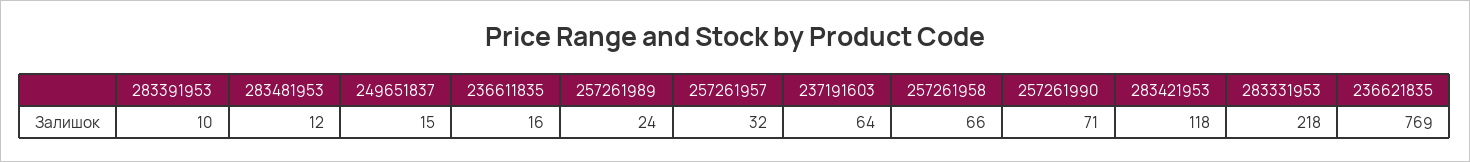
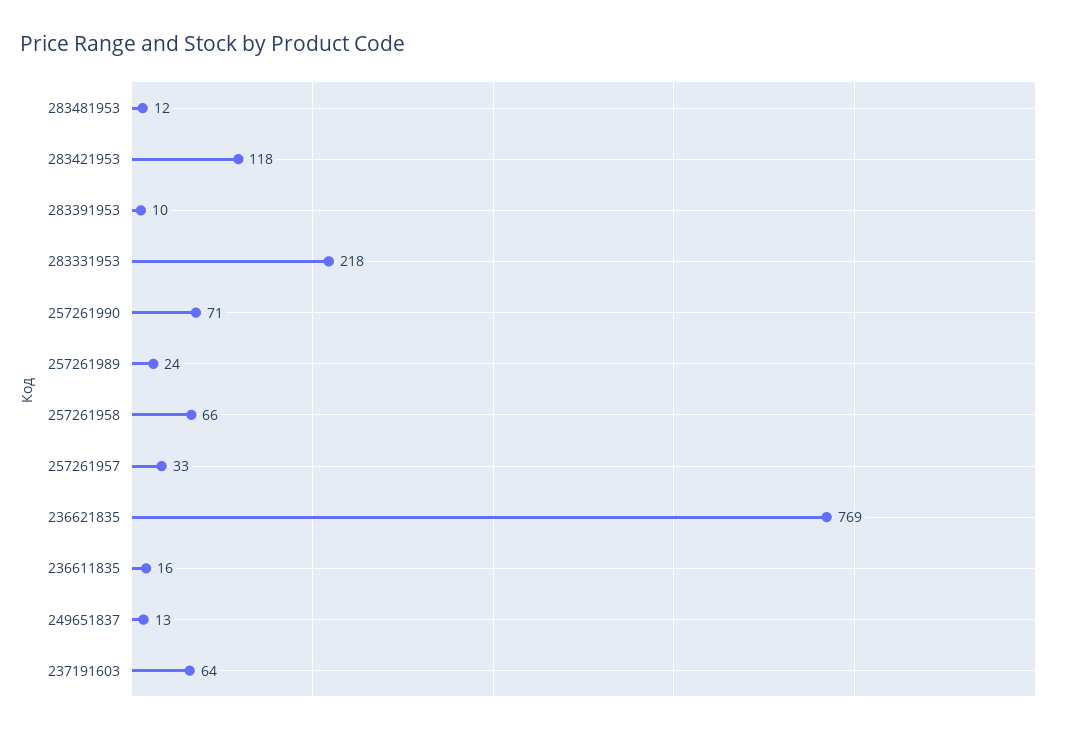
249651837: 15 -> 13
257261957: 32 -> 33

